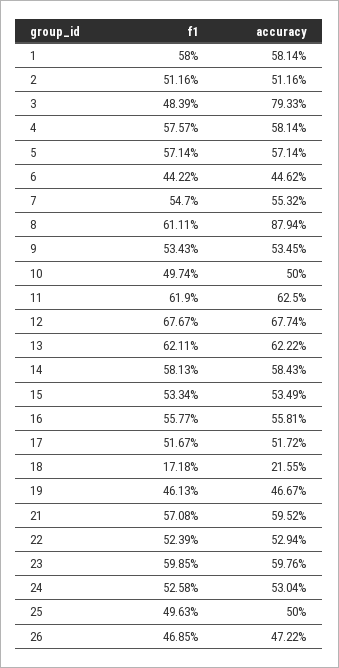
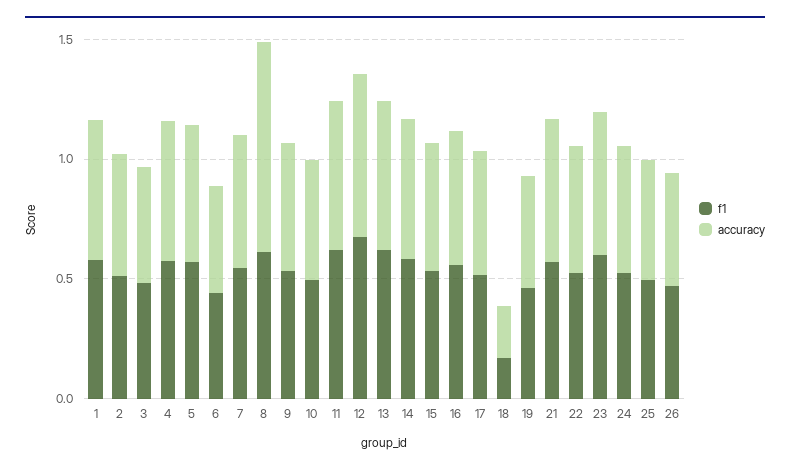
accuracy, 3: 0.7933 -> 0.5

